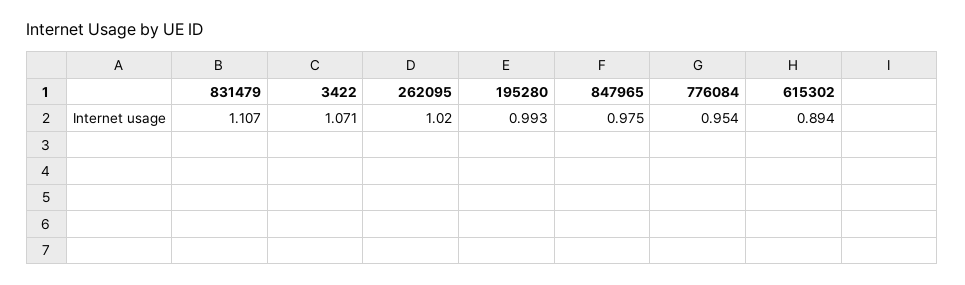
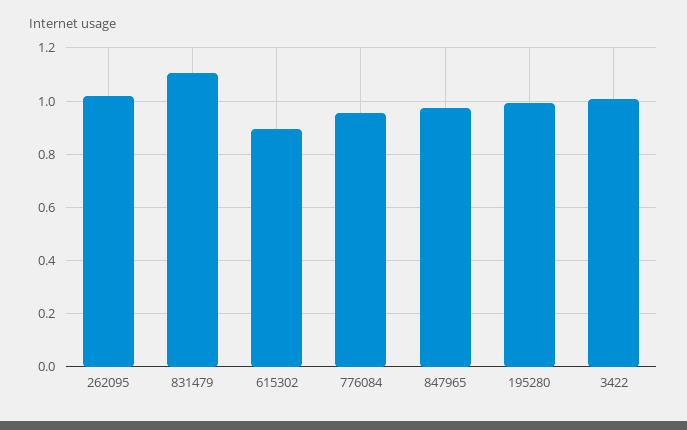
3422: 1.071 -> 1

